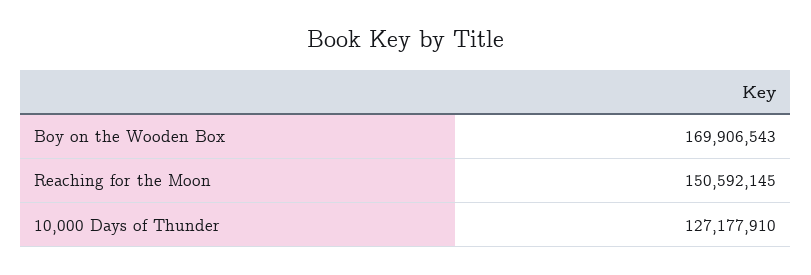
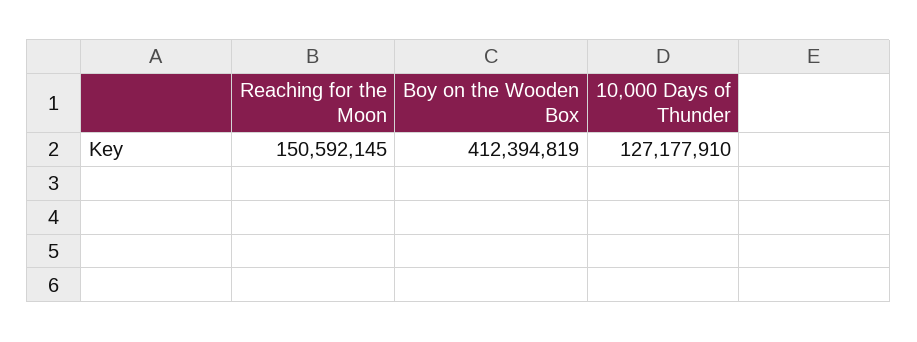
Boy on the Wooden Box: 169906543 -> 412394819

